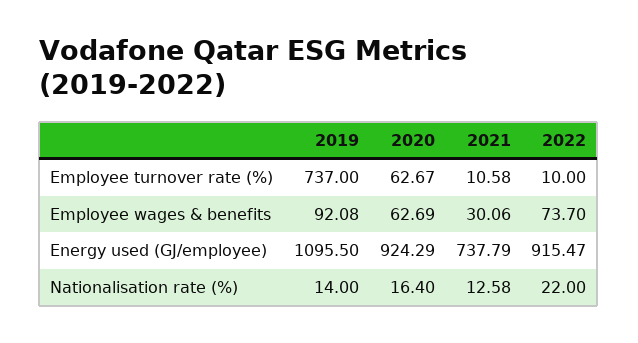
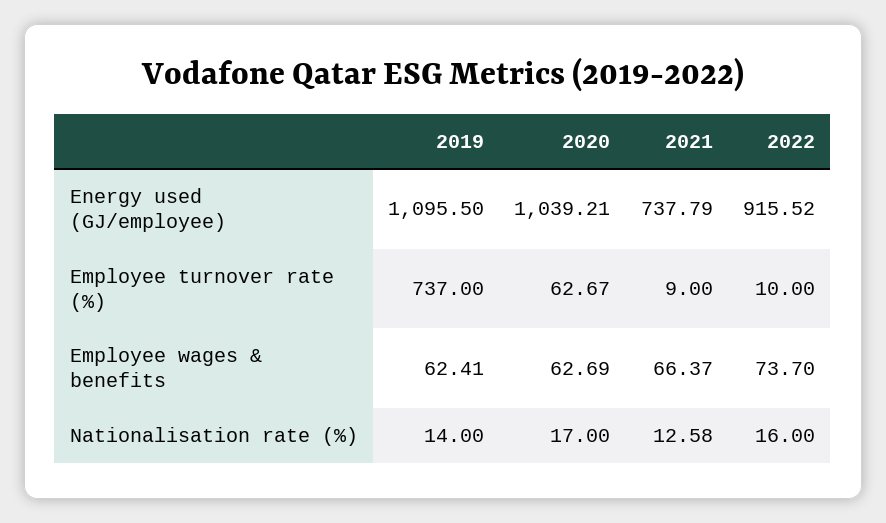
2021, Employee turnover rate (%): 10.58 -> 9
2019, Employee wages & benefits: 92.08 -> 62.41
2021, Employee wages & benefits: 30.06 -> 66.37
2020, Energy used (GJ/employee): 924.29 -> 1039.21
2022, Energy used (GJ/employee): 915.47 -> 915.52
2020, Nationalisation rate (%): 16.4 -> 17
2022, Nationalisation rate (%): 22 -> 16

